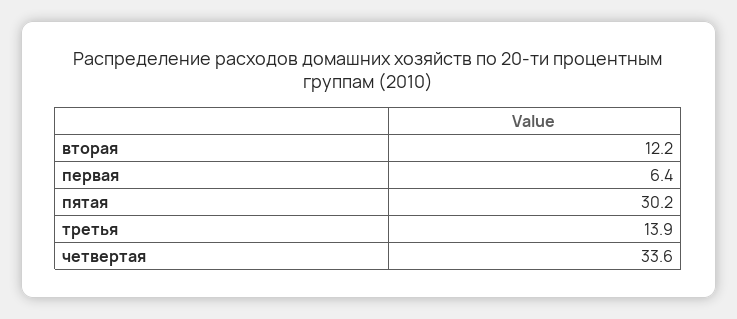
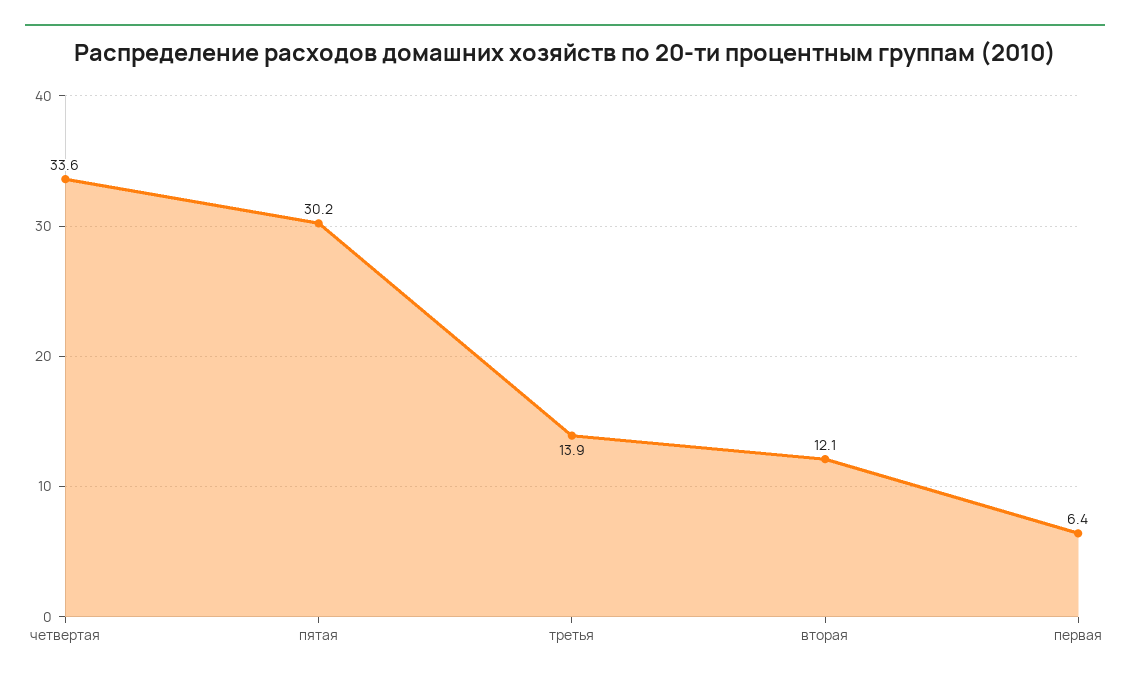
вторая: 12.2 -> 12.1

